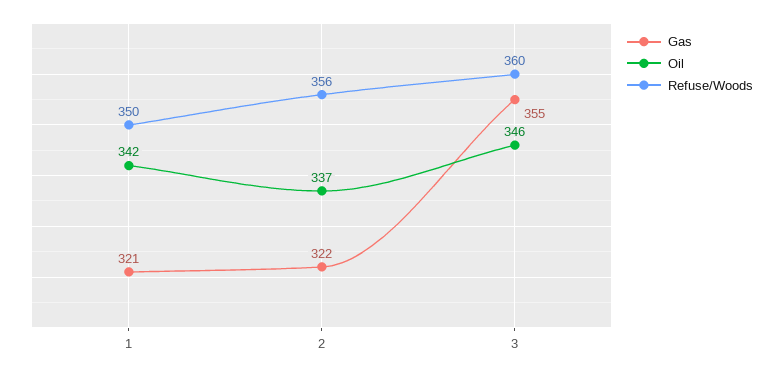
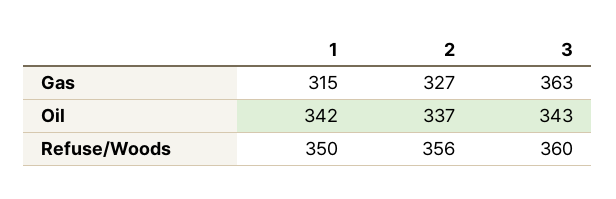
Gas, 1: 321 -> 315
Gas, 2: 322 -> 327
Gas, 3: 355 -> 363
Oil, 3: 346 -> 343

